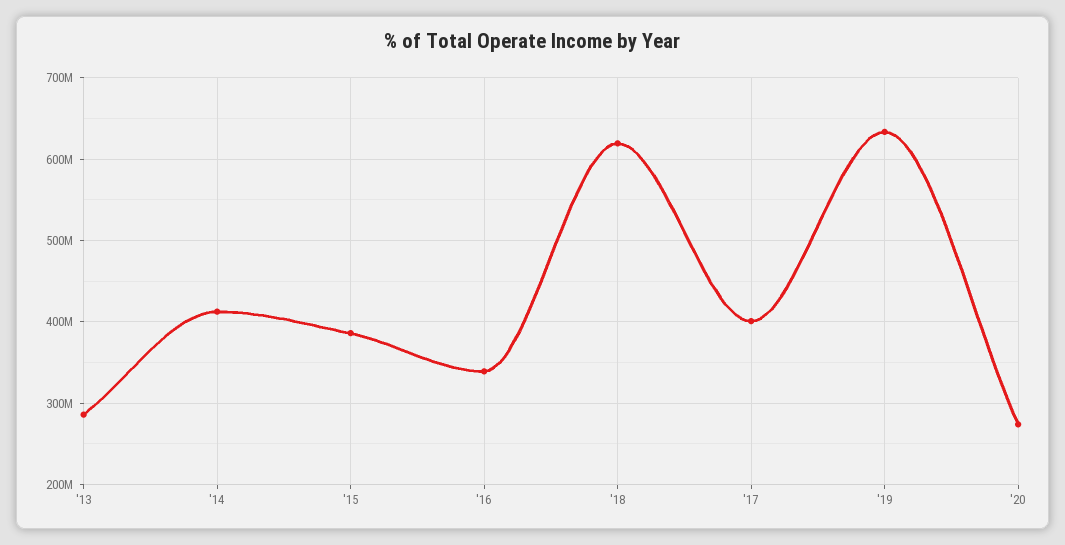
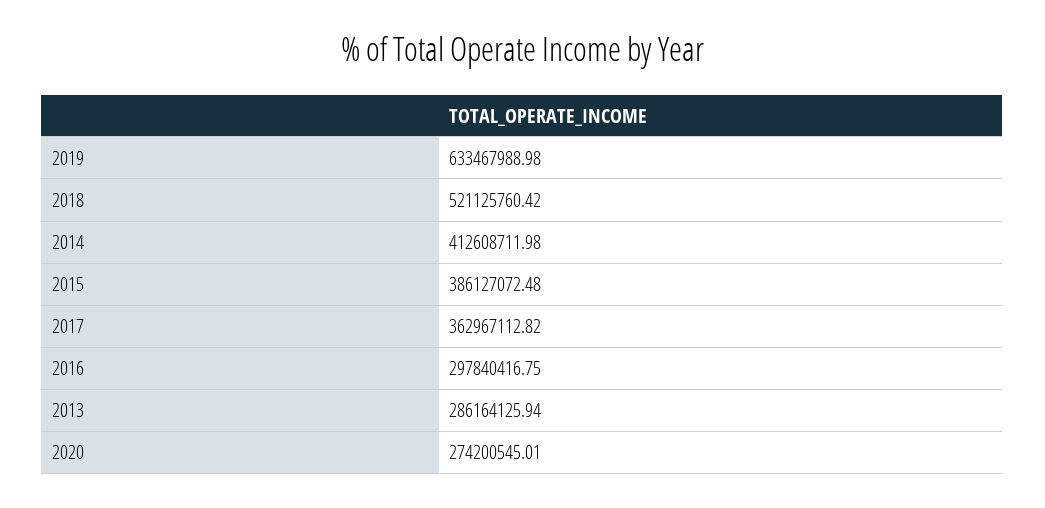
'16: 340000000 -> 297840416.75
'18: 620000000 -> 521125760.42
'17: 400000000 -> 362967112.82

